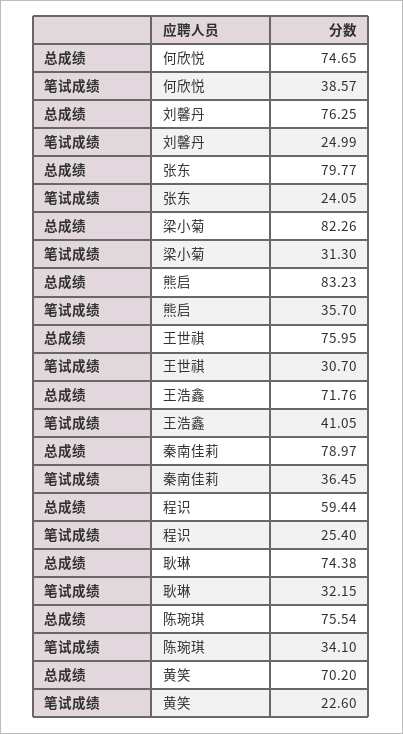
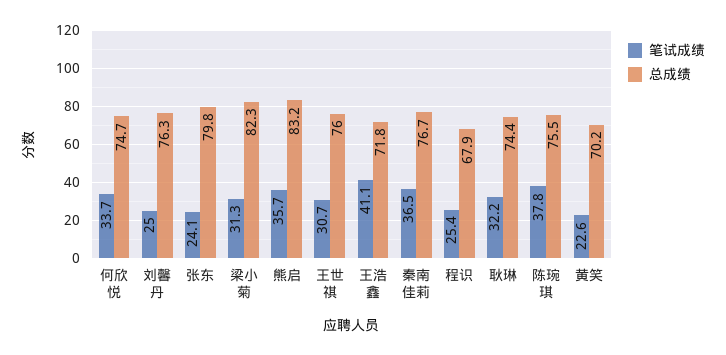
笔试成绩, 何欣悦: 38.57 -> 33.7
总成绩, 秦南佳莉: 78.97 -> 76.7
总成绩, 程识: 59.44 -> 67.9
笔试成绩, 陈琬琪: 34.1 -> 37.8

